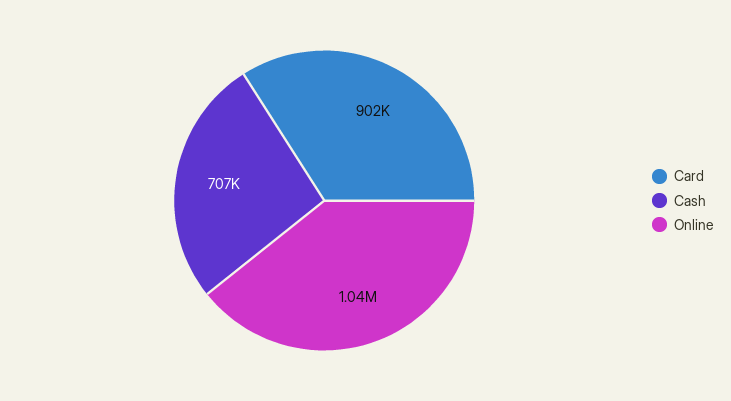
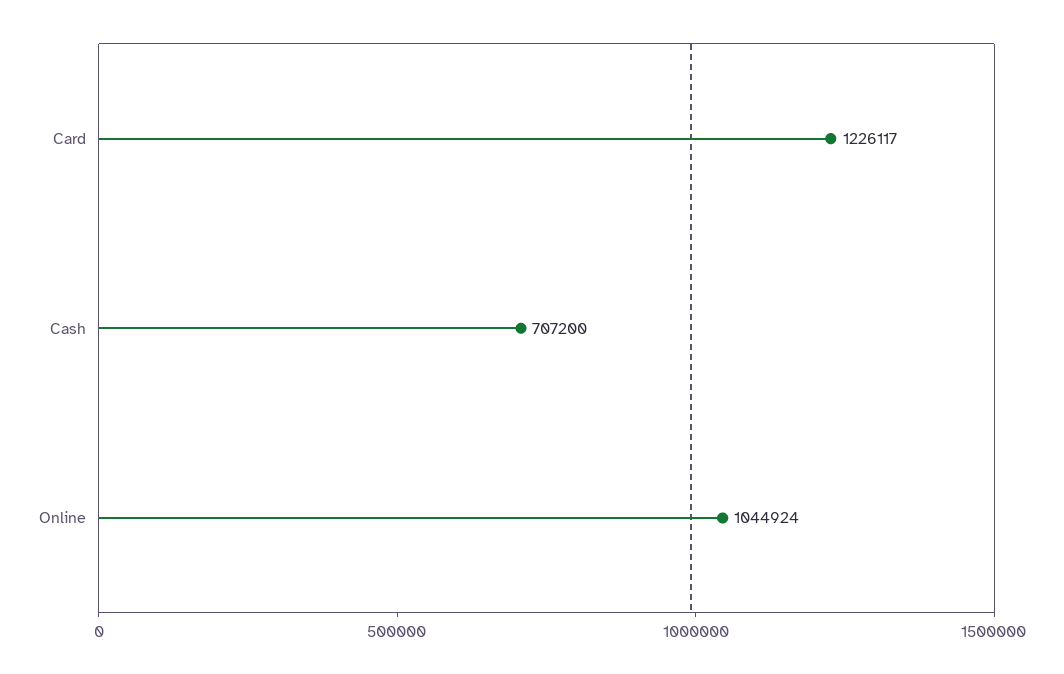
Card: 902000 -> 1226117

